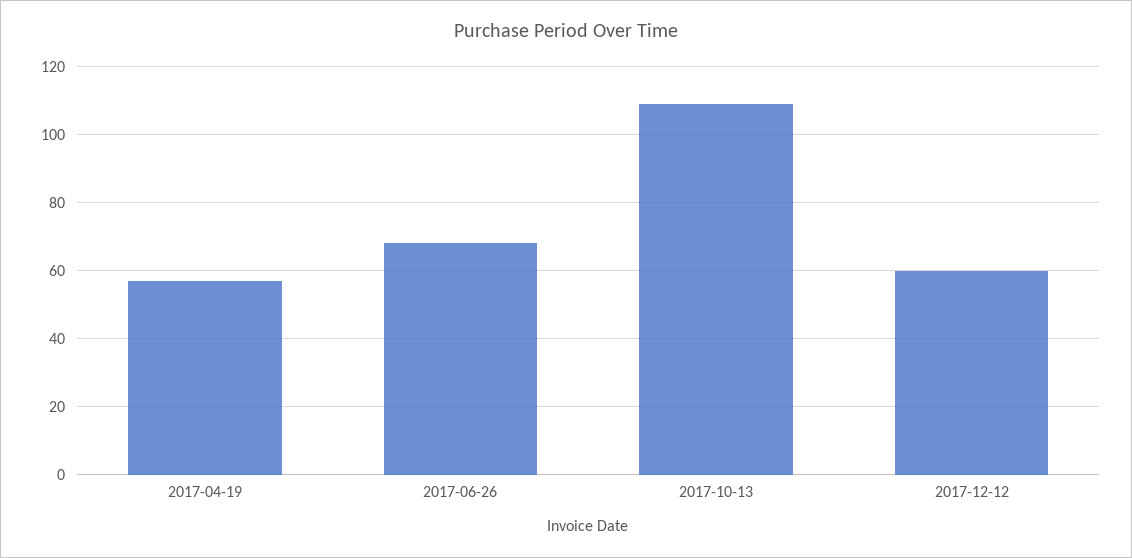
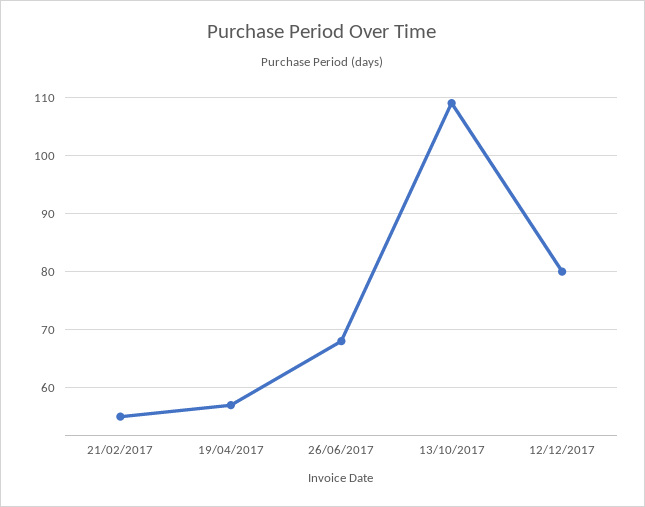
2017-12-12: 60 -> 80
21/02/2017: none -> 55

